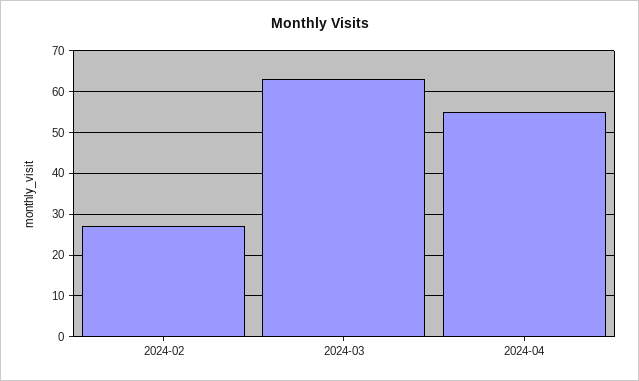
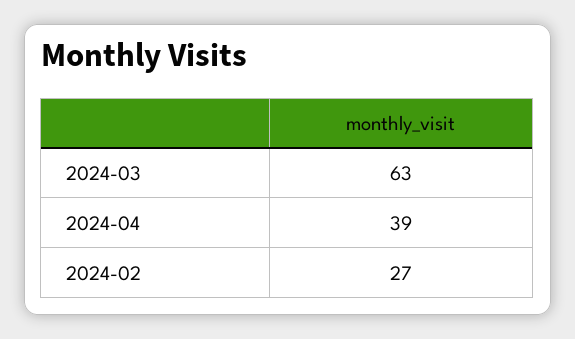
2024-04: 55 -> 39

